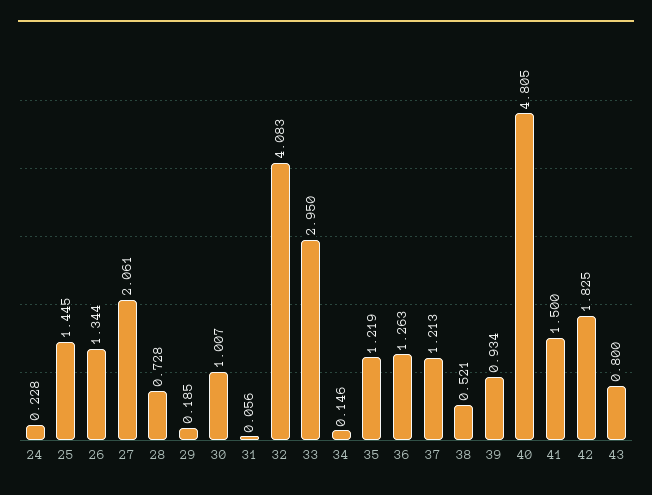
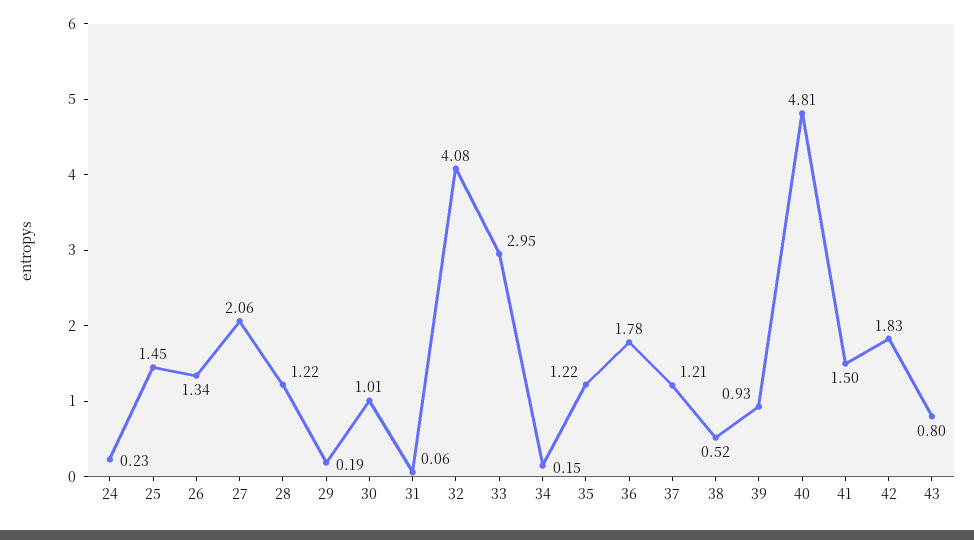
28: 0.728 -> 1.22
36: 1.263 -> 1.78

